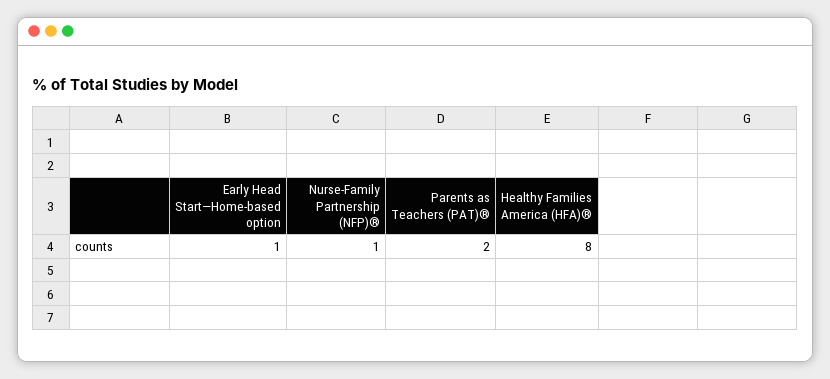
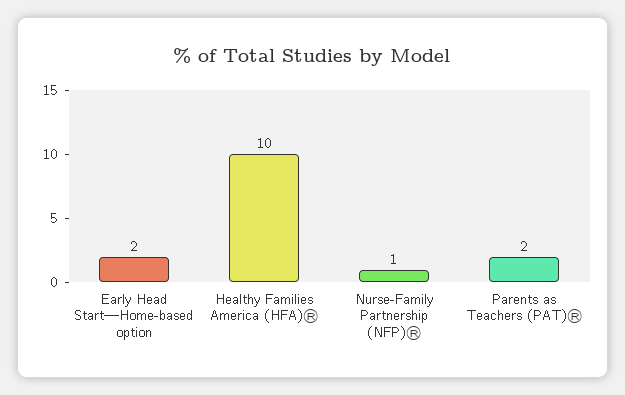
Early Head Start—Home-based option: 1 -> 2
Healthy Families America (HFA)®: 8 -> 10

